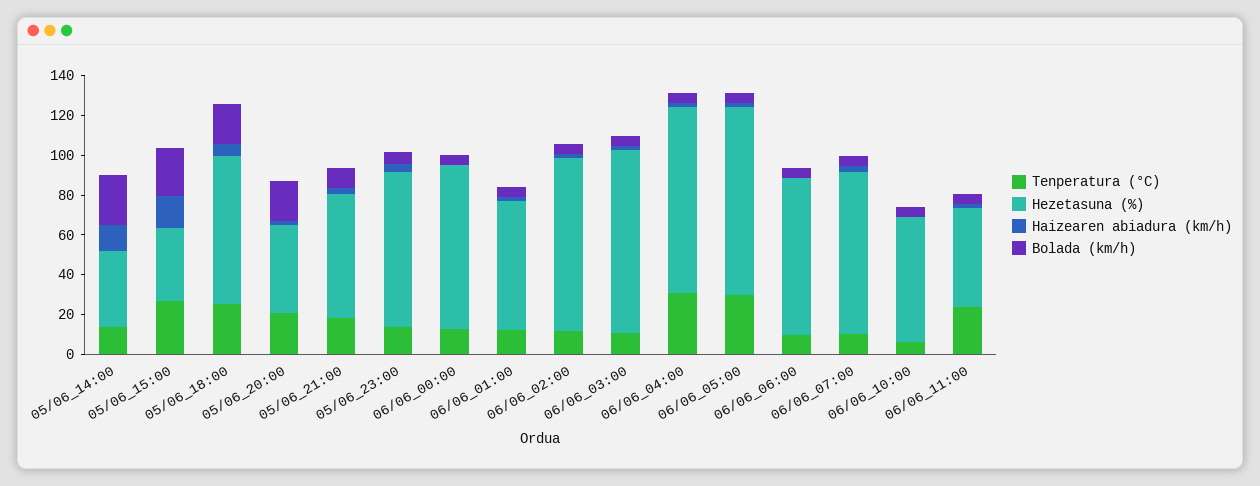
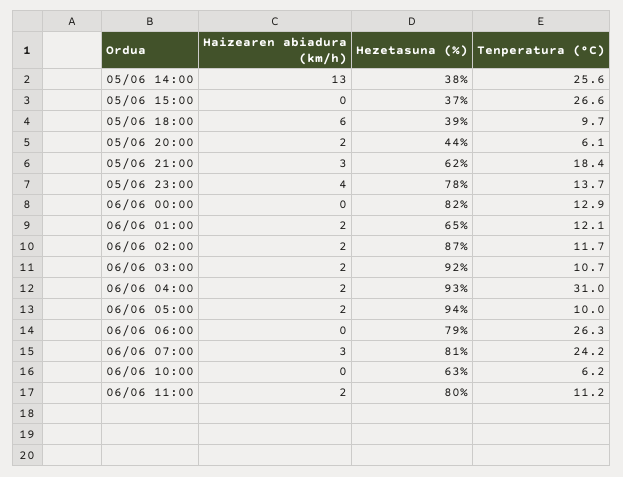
Tenperatura (°C), 05/06_14:00: 15 -> 25.6
Bolada (km/h), 05/06_14:00: 25 -> none
Haizearen abiadura (km/h), 05/06_15:00: 15 -> 0
Bolada (km/h), 05/06_15:00: 25 -> none
Tenperatura (°C), 05/06_18:00: 25 -> 9.7
Hezetasuna (%), 05/06_18:00: 75 -> 39
Bolada (km/h), 05/06_18:00: 20 -> none
Tenperatura (°C), 05/06_20:00: 20 -> 6.1
Bolada (km/h), 05/06_20:00: 20 -> none
Bolada (km/h), 05/06_21:00: 10 -> none
Bolada (km/h), 05/06_23:00: 5 -> none
Bolada (km/h), 06/06_00:00: 5 -> none
Bolada (km/h), 06/06_01:00: 5 -> none
Bolada (km/h), 06/06_02:00: 5 -> none
Bolada (km/h), 06/06_03:00: 5 -> none
Bolada (km/h), 06/06_04:00: 5 -> none
Tenperatura (°C), 06/06_05:00: 30 -> 10
Bolada (km/h), 06/06_05:00: 5 -> none
Tenperatura (°C), 06/06_06:00: 10 -> 26.3
Bolada (km/h), 06/06_06:00: 5 -> none
Tenperatura (°C), 06/06_07:00: 10 -> 24.2
Bolada (km/h), 06/06_07:00: 5 -> none
Bolada (km/h), 06/06_10:00: 5 -> none
Tenperatura (°C), 06/06_11:00: 25 -> 11.2
Hezetasuna (%), 06/06_11:00: 50 -> 80
Bolada (km/h), 06/06_11:00: 5 -> none

